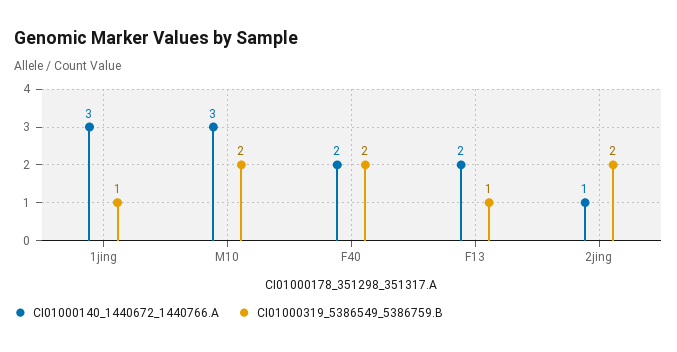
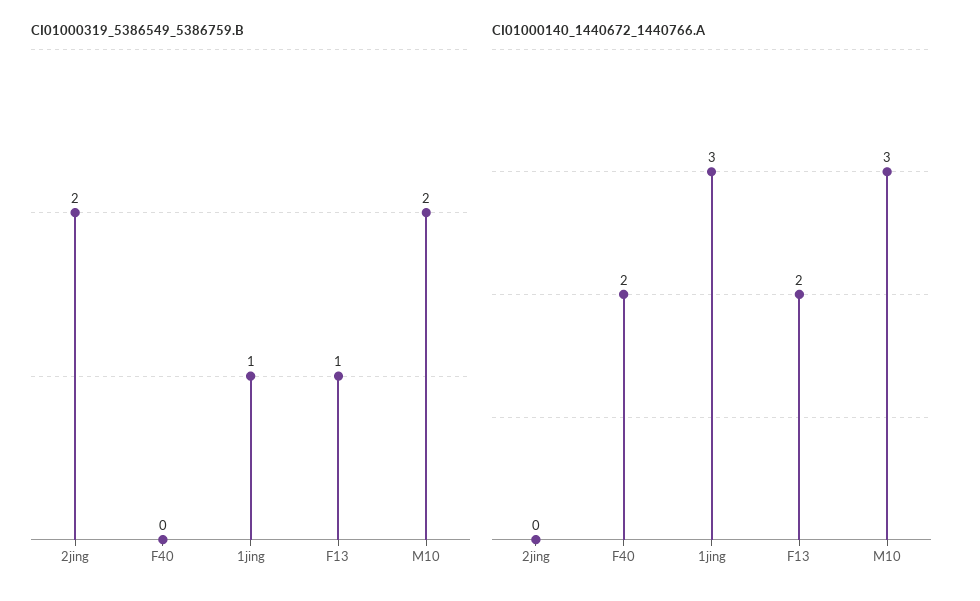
CI01000319_5386549_5386759.B, F40: 2 -> 0
CI01000140_1440672_1440766.A, 2jing: 1 -> 0

